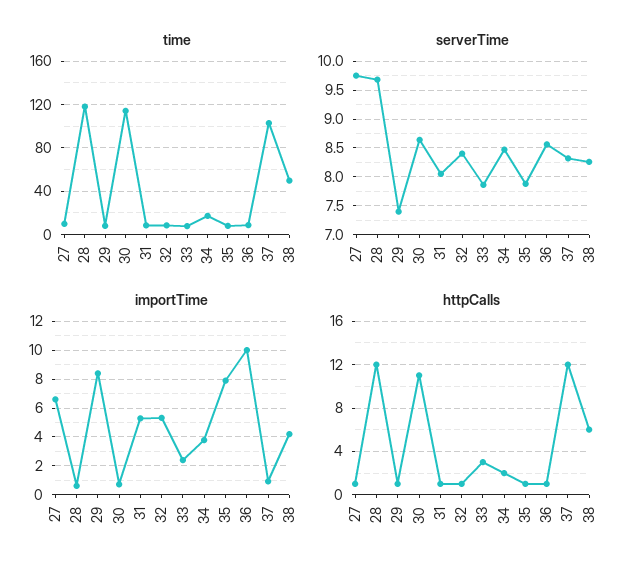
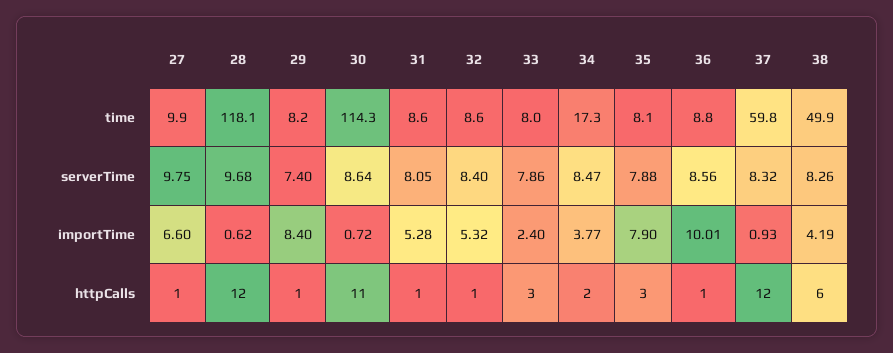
time, 37: 100 -> 59.8
httpCalls, 35: 1 -> 3

